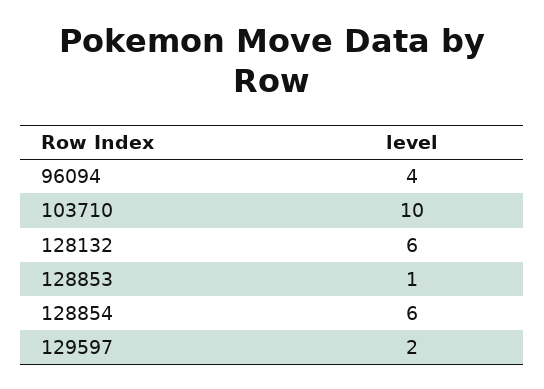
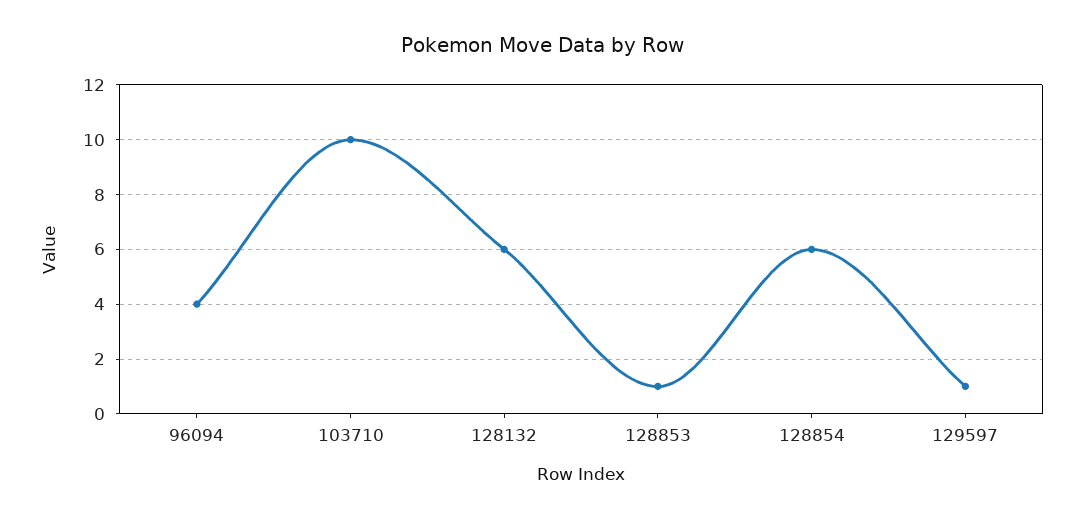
129597: 2 -> 1

